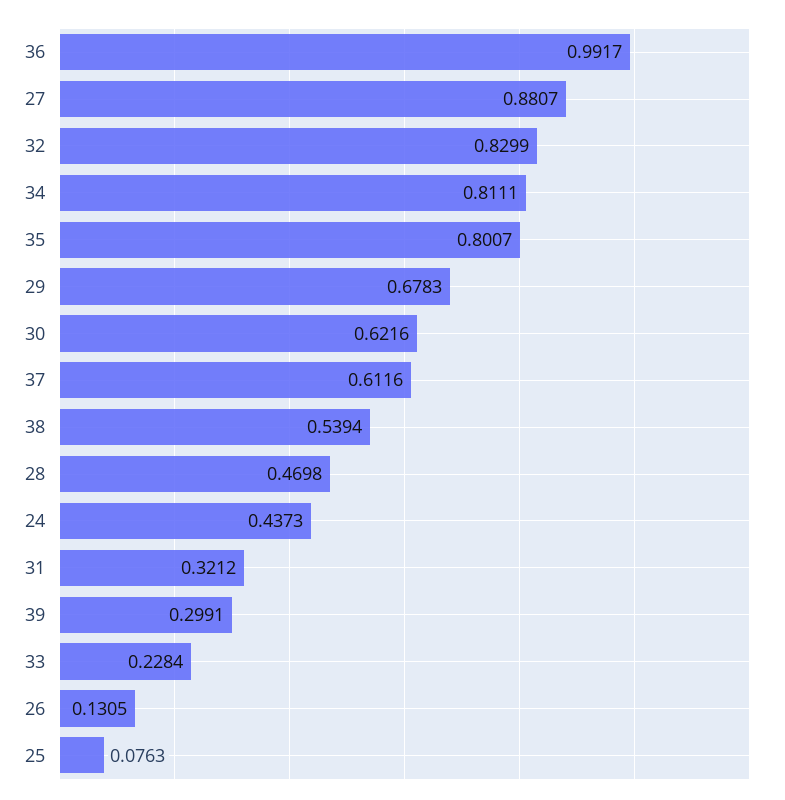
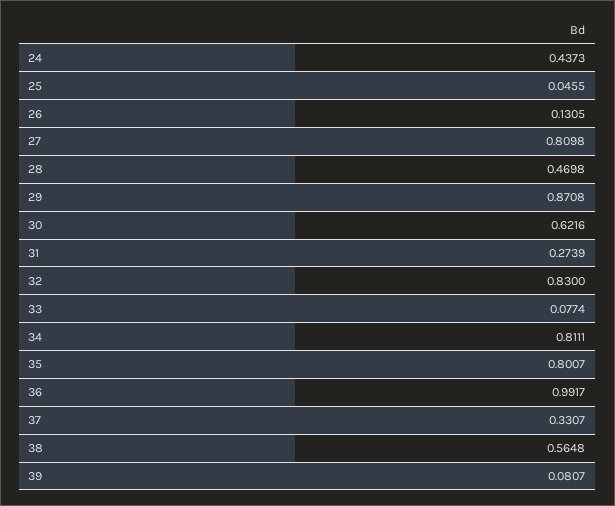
27: 0.8807 -> 0.8098
32: 0.8299 -> 0.83
29: 0.6783 -> 0.8708
37: 0.6116 -> 0.3307
38: 0.5394 -> 0.5648
31: 0.3212 -> 0.2739
39: 0.2991 -> 0.0807
33: 0.2284 -> 0.0774
25: 0.0763 -> 0.0455

